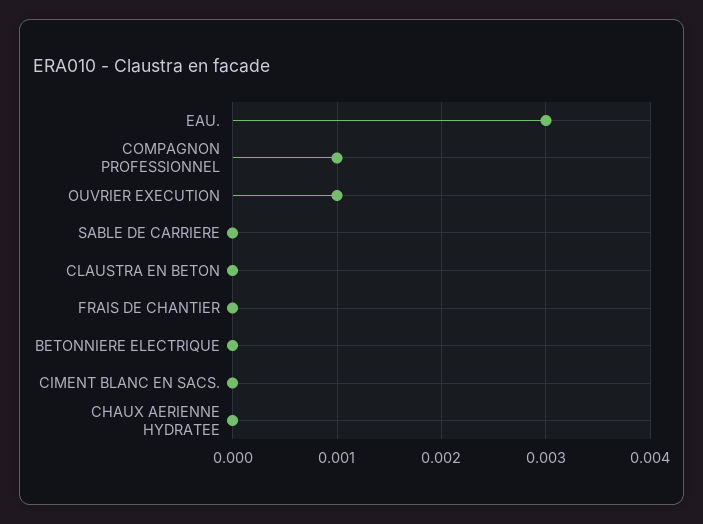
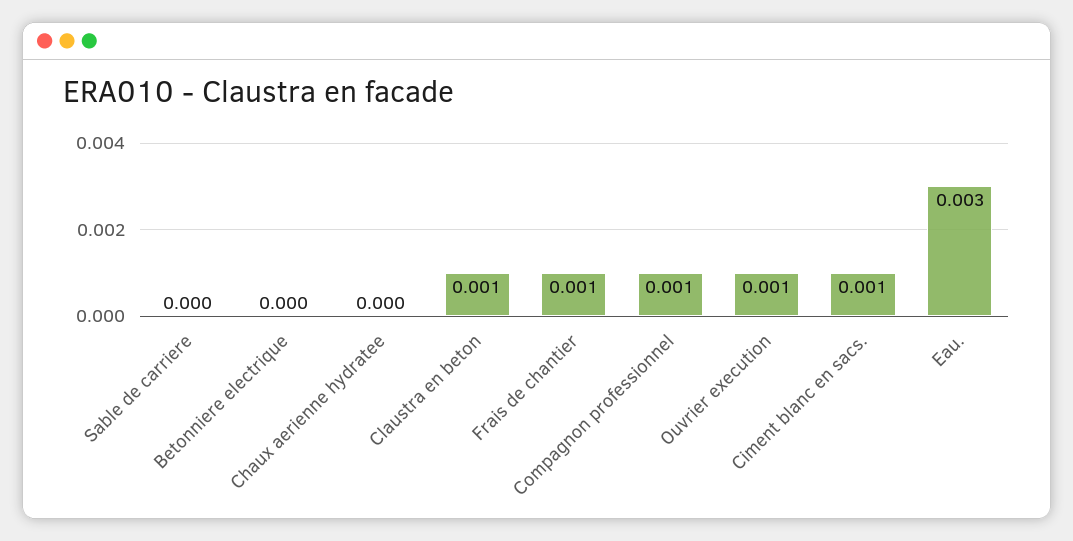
CLAUSTRA EN BETON: 0 -> 0.001
FRAIS DE CHANTIER: 0 -> 0.001
CIMENT BLANC EN SACS.: 0 -> 0.001

